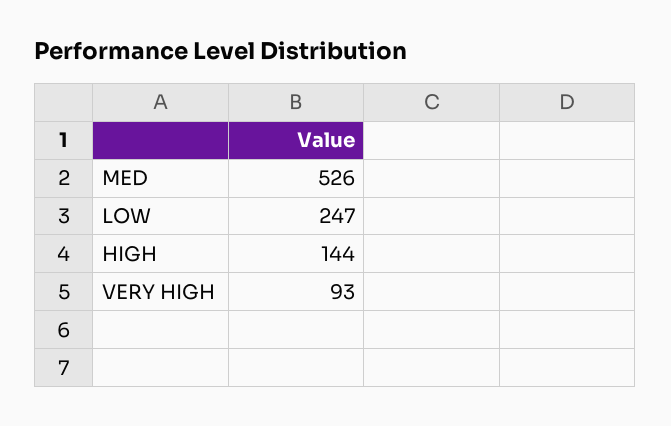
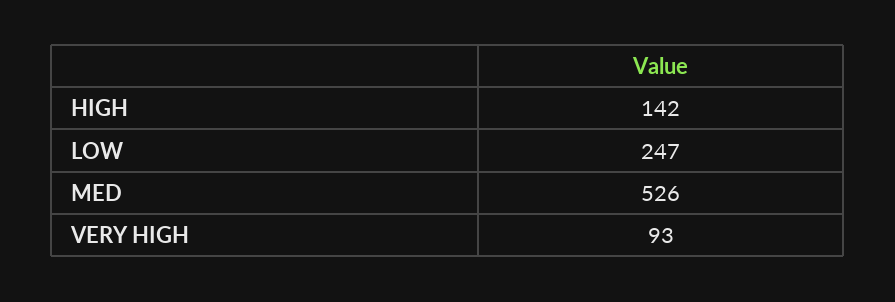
HIGH: 144 -> 142

